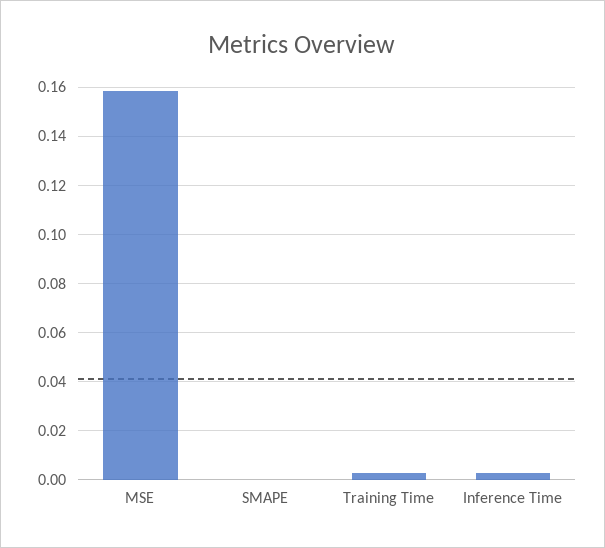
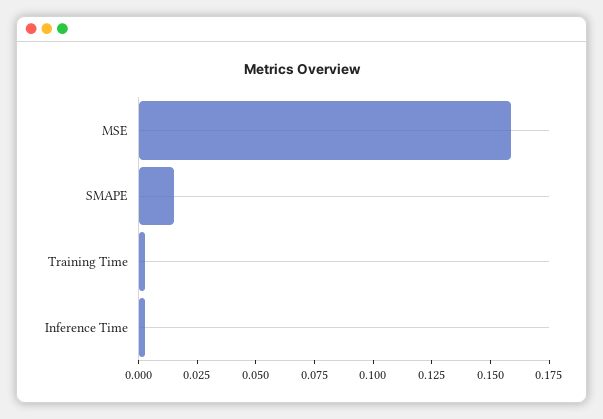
SMAPE: 0 -> 0.015

